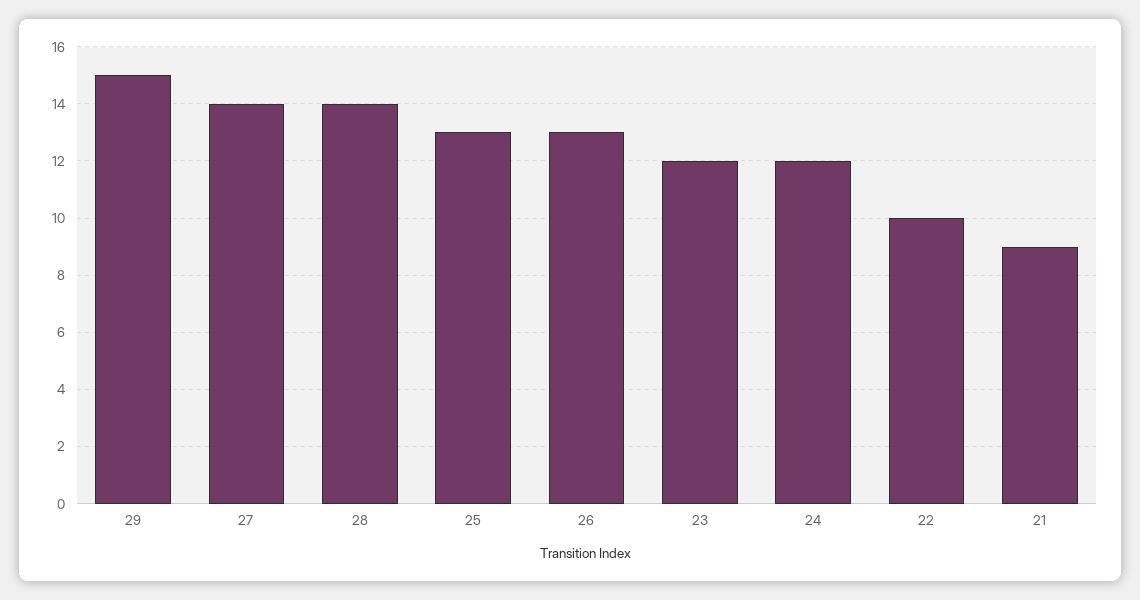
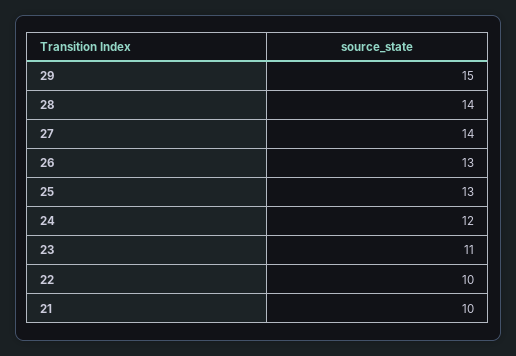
23: 12 -> 11
21: 9 -> 10

